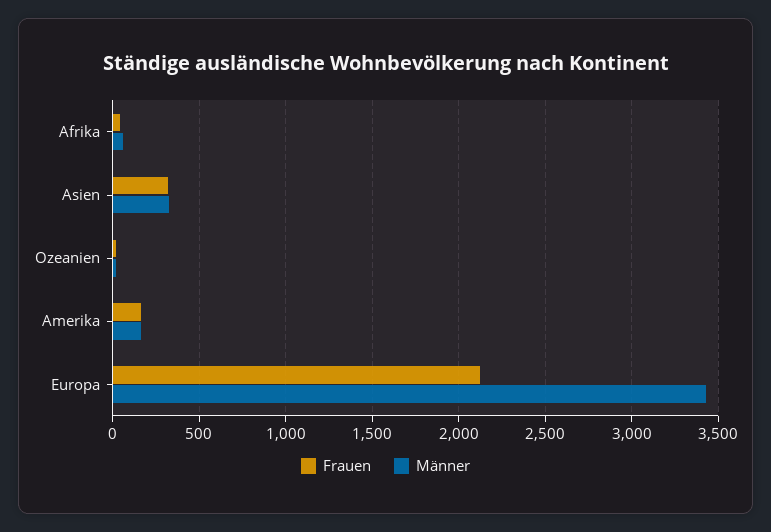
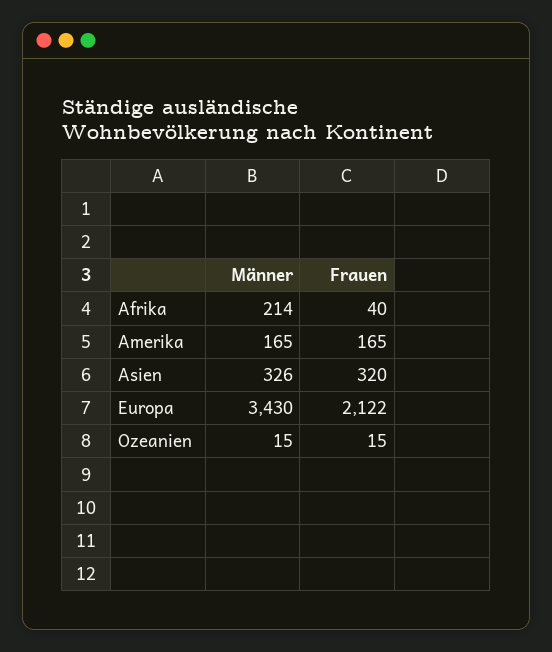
Männer, Afrika: 50 -> 214

